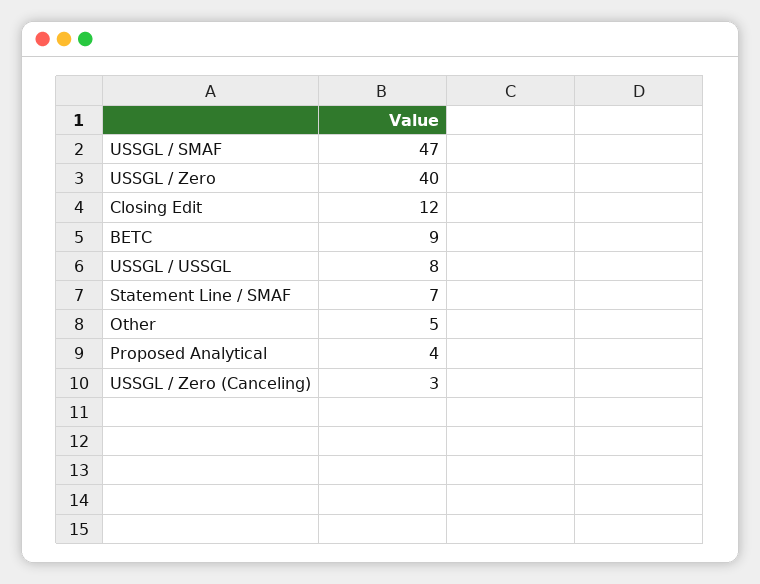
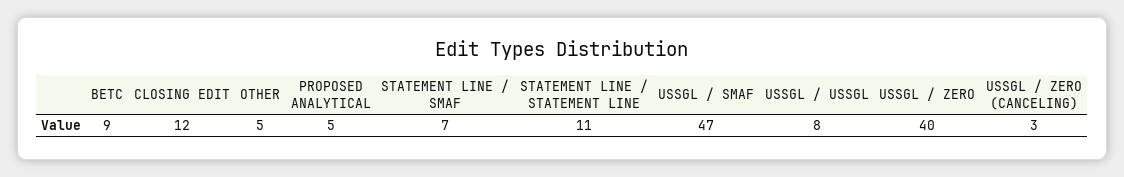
Proposed Analytical: 4 -> 5
STATEMENT LINE / STATEMENT LINE: none -> 11

